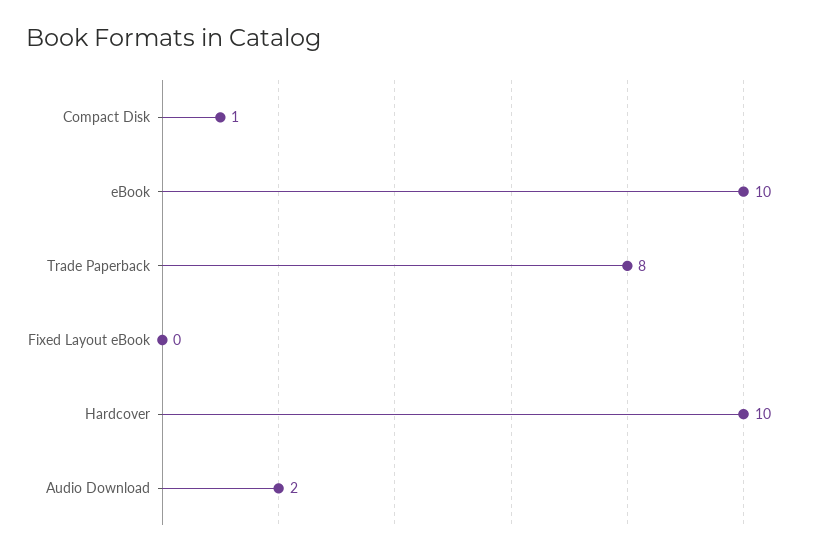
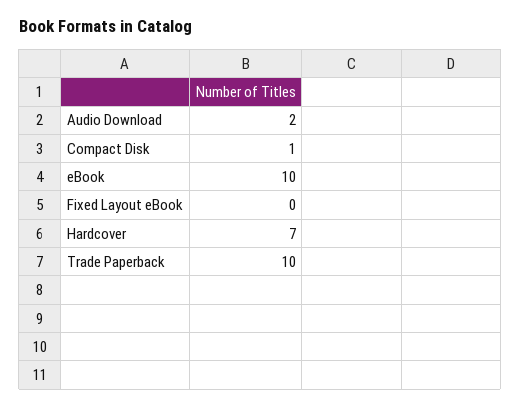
Trade Paperback: 8 -> 10
Hardcover: 10 -> 7

